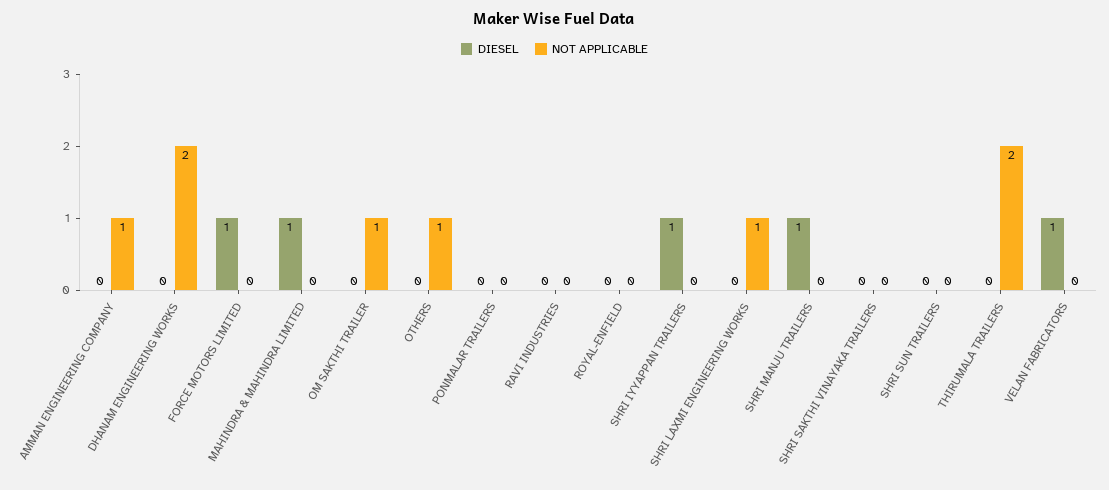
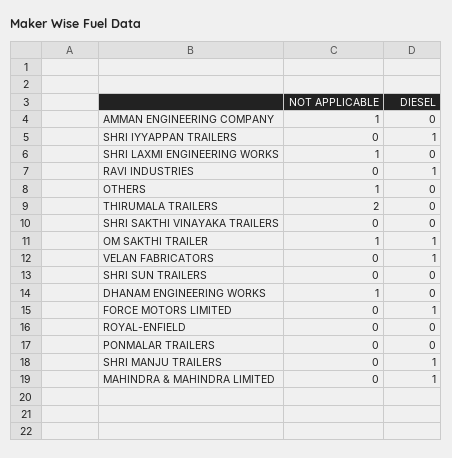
NOT APPLICABLE, DHANAM ENGINEERING WORKS: 2 -> 1
DIESEL, OM SAKTHI TRAILER: 0 -> 1
DIESEL, RAVI INDUSTRIES: 0 -> 1

